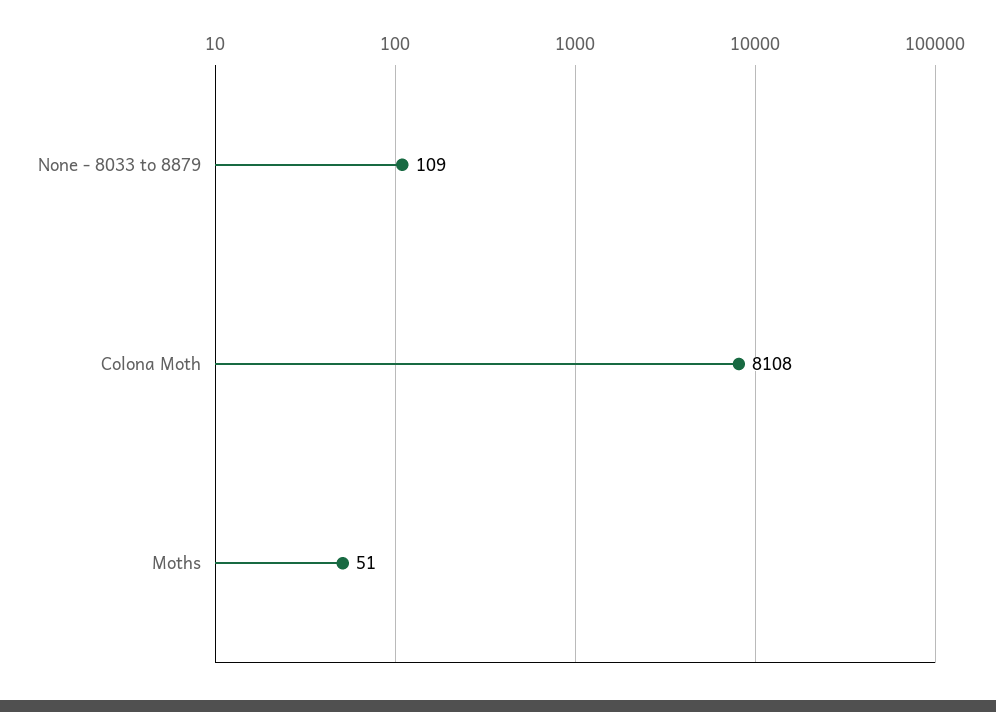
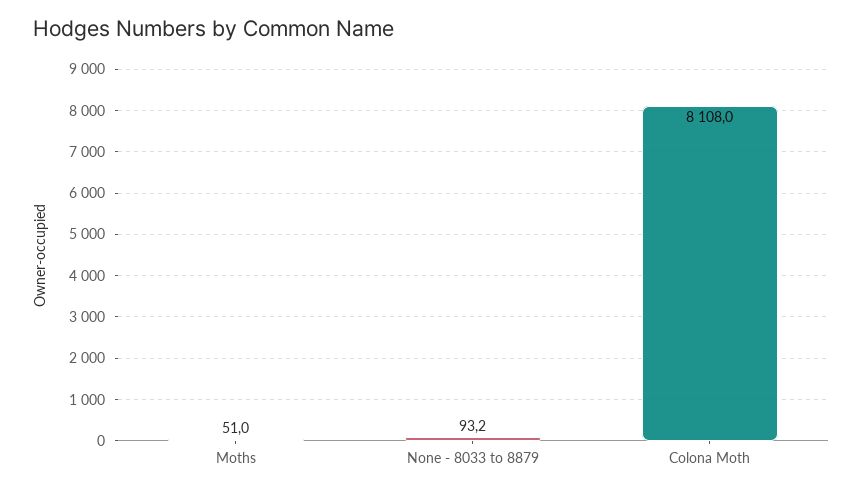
None - 8033 to 8879: 109 -> 93.2

